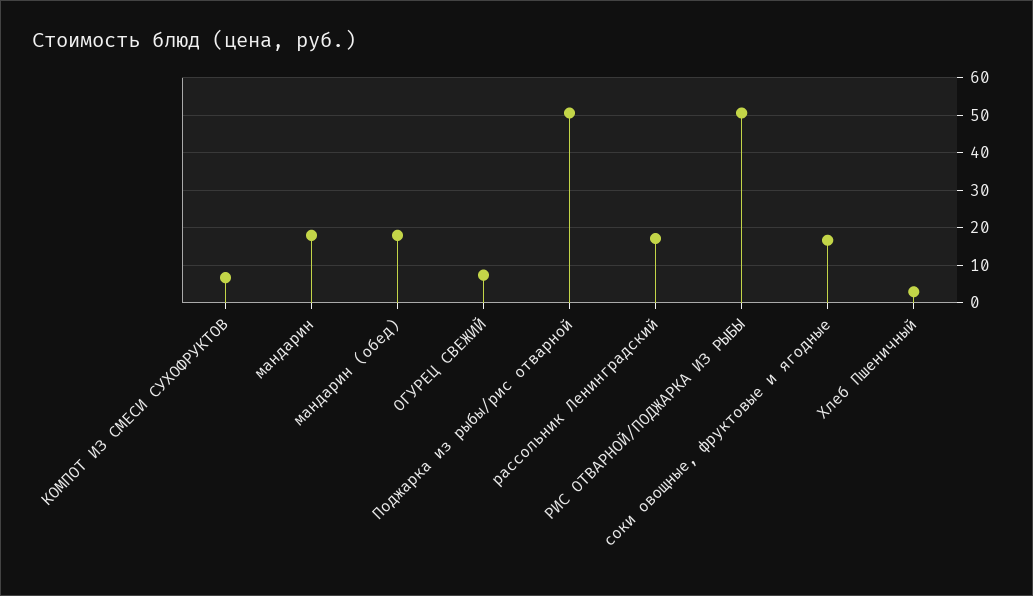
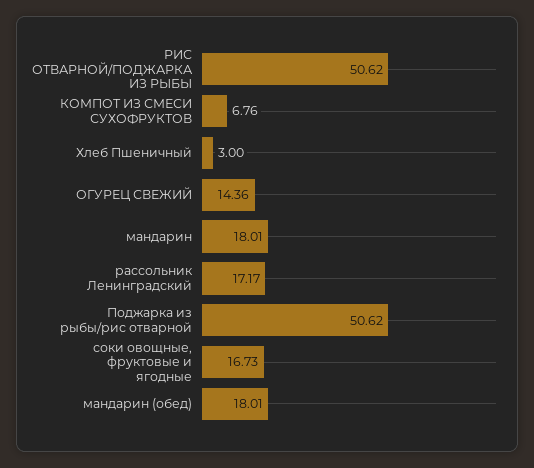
ОГУРЕЦ СВЕЖИЙ: 8 -> 14.36

